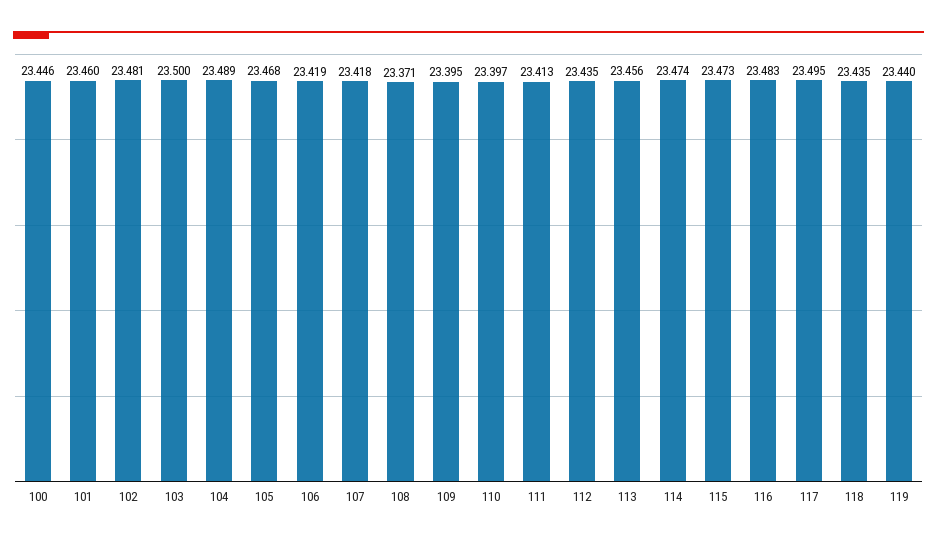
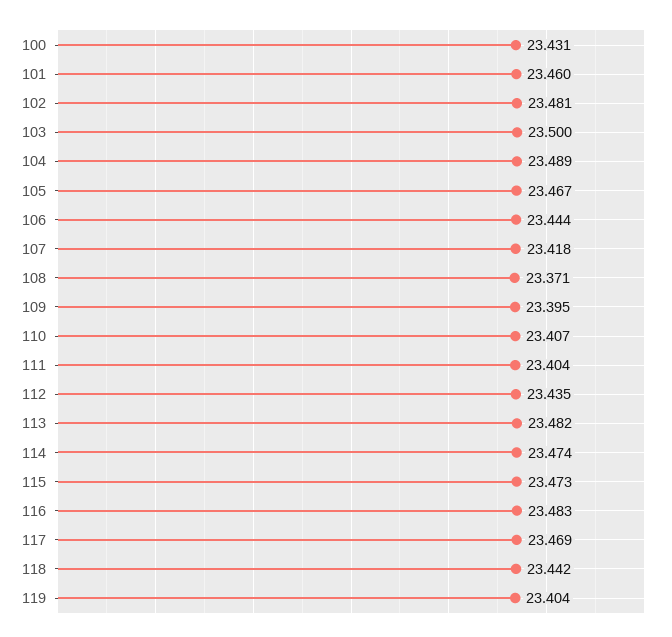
100: 23.446 -> 23.431
105: 23.468 -> 23.467
106: 23.419 -> 23.444
110: 23.397 -> 23.407
111: 23.413 -> 23.404
113: 23.456 -> 23.482
117: 23.495 -> 23.469
118: 23.435 -> 23.442
119: 23.44 -> 23.404

